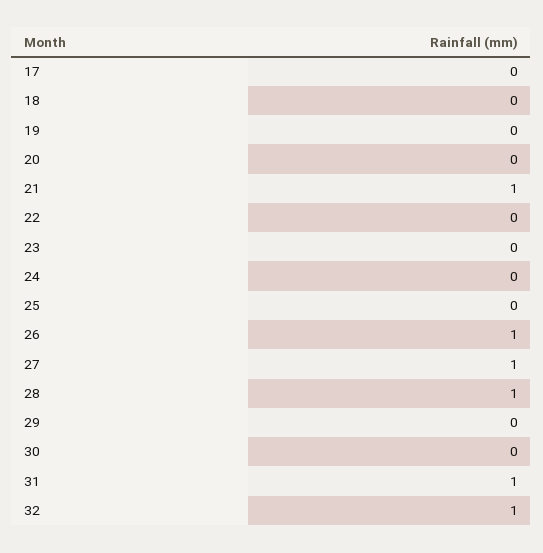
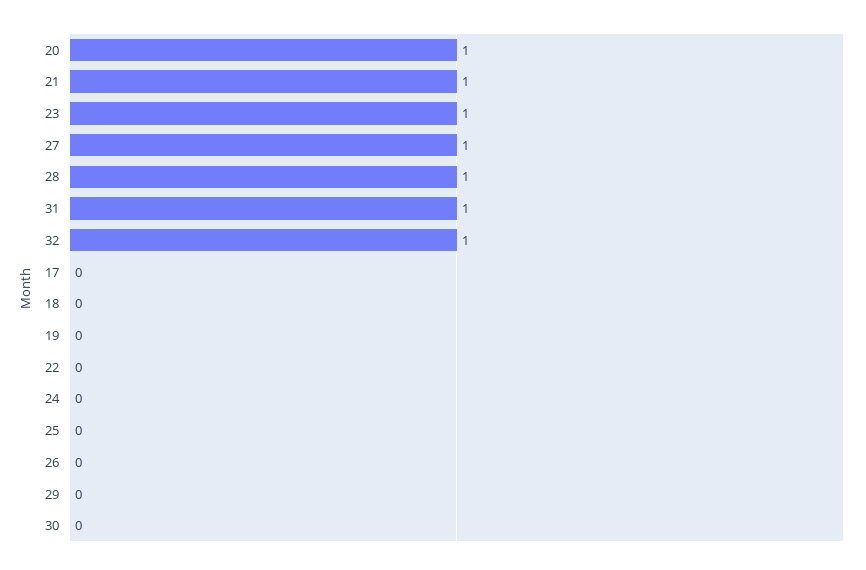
20: 0 -> 1
23: 0 -> 1
26: 1 -> 0

